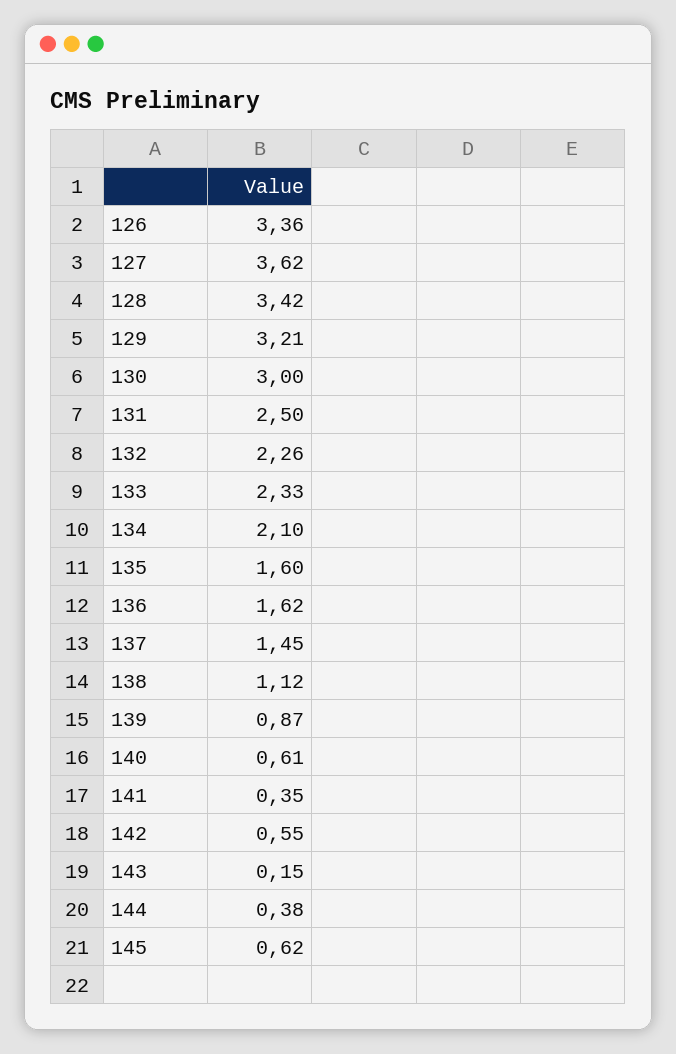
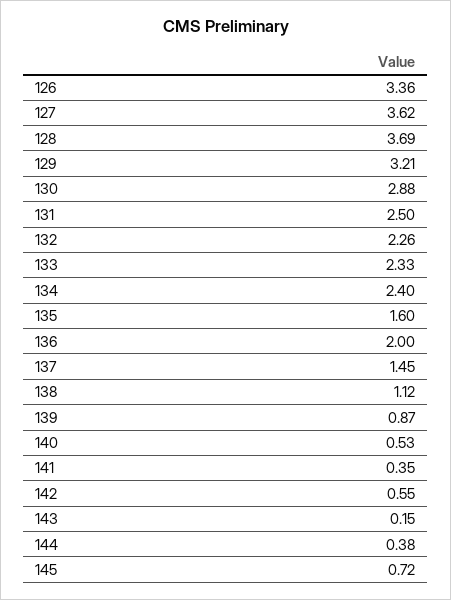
128: 3.42 -> 3.69
130: 3 -> 2.88
134: 2.1 -> 2.4
136: 1.62 -> 2
140: 0.61 -> 0.53
145: 0.62 -> 0.72

